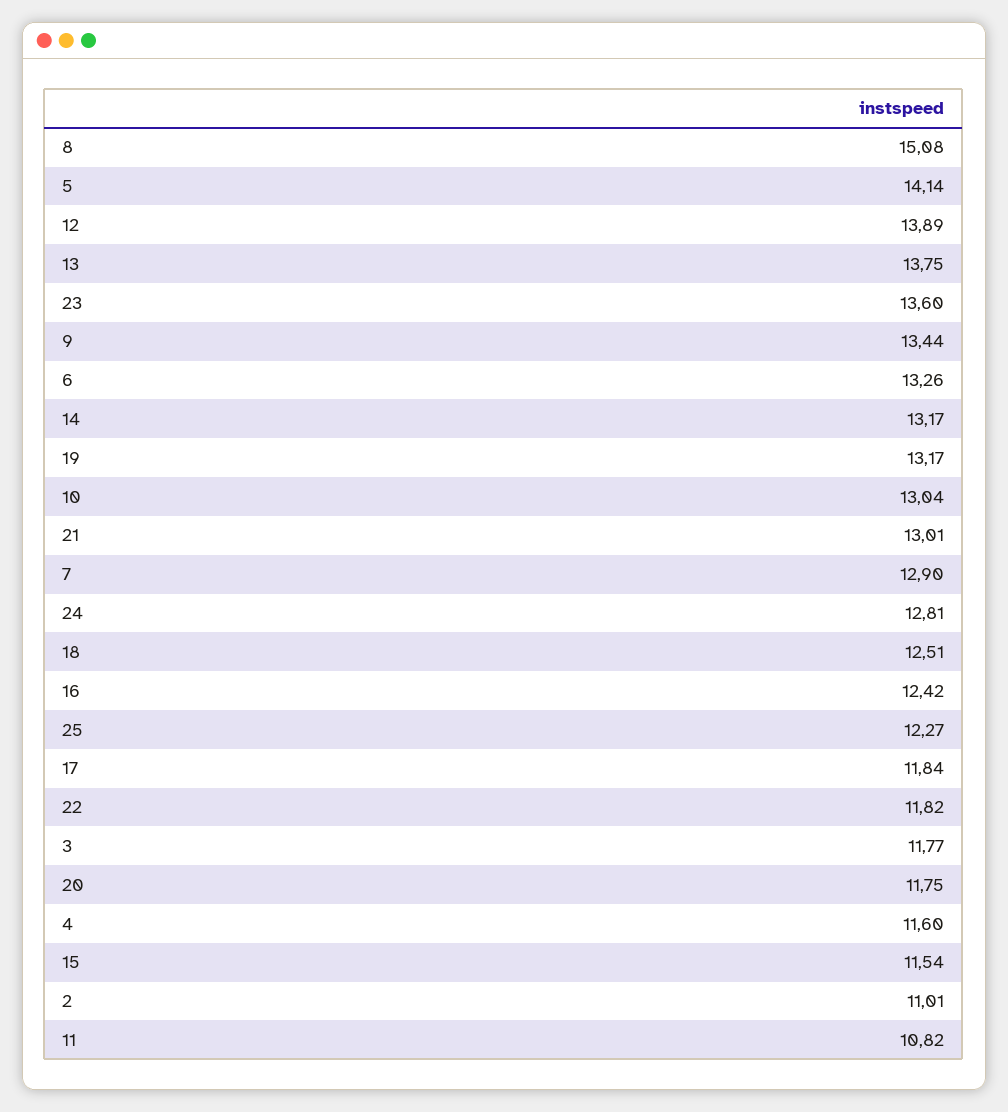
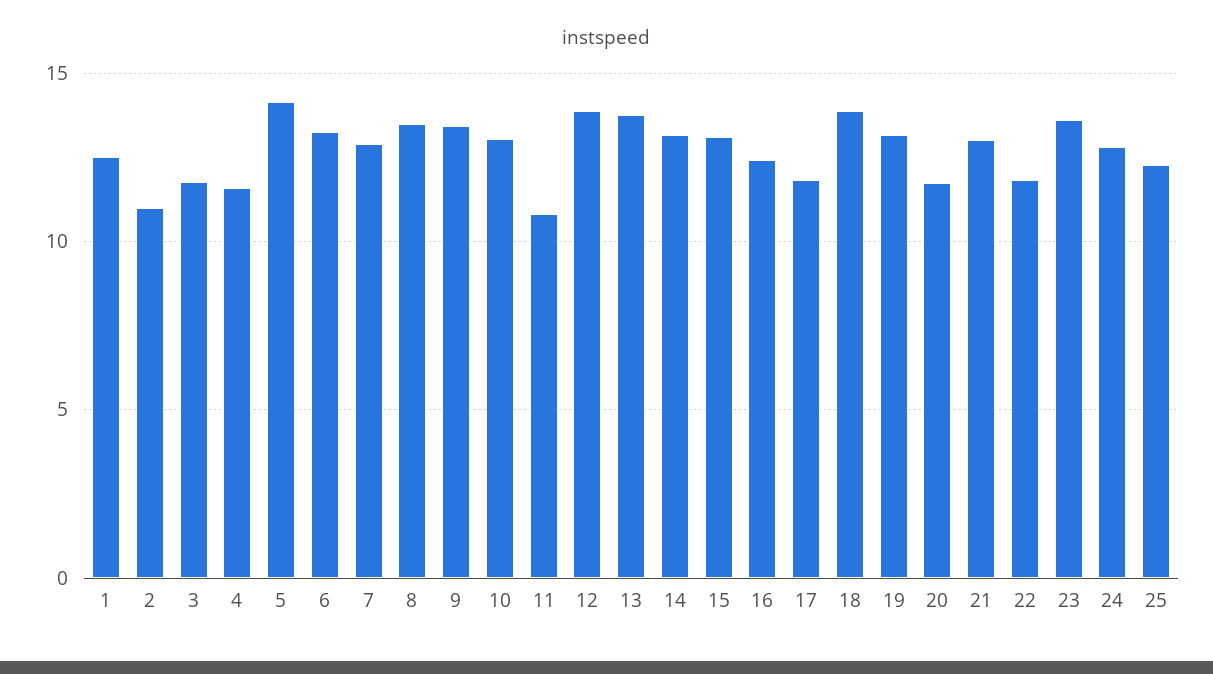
8: 15.08 -> 13.5
18: 12.51 -> 14
15: 11.54 -> 13
1: none -> 12.5

